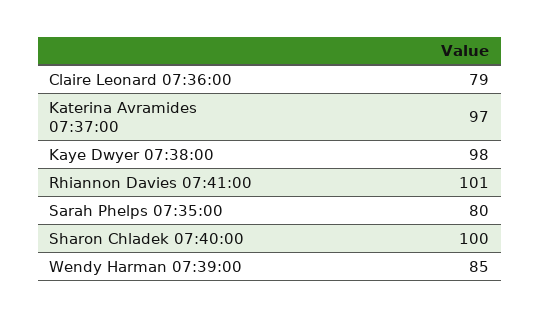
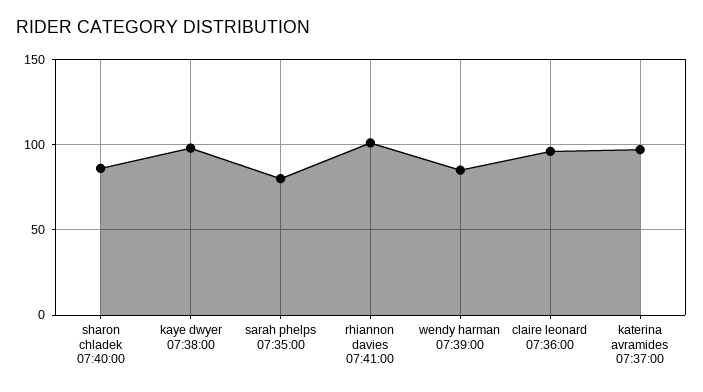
Claire Leonard 07:36:00: 79 -> 95
Sharon Chladek 07:40:00: 100 -> 85

